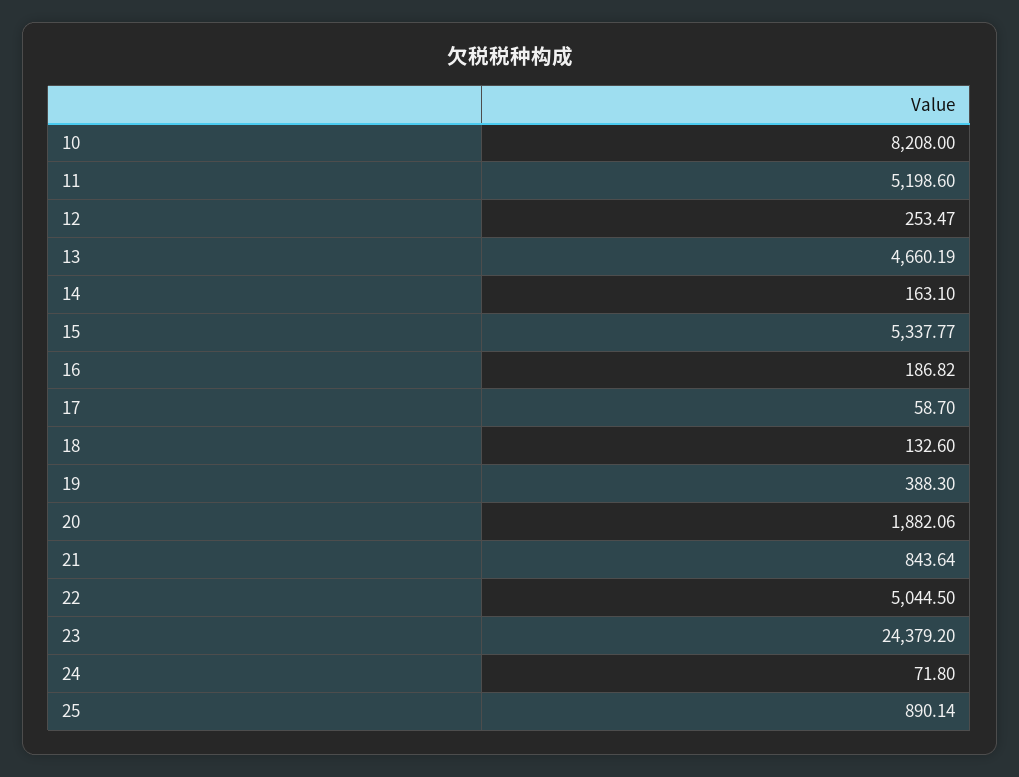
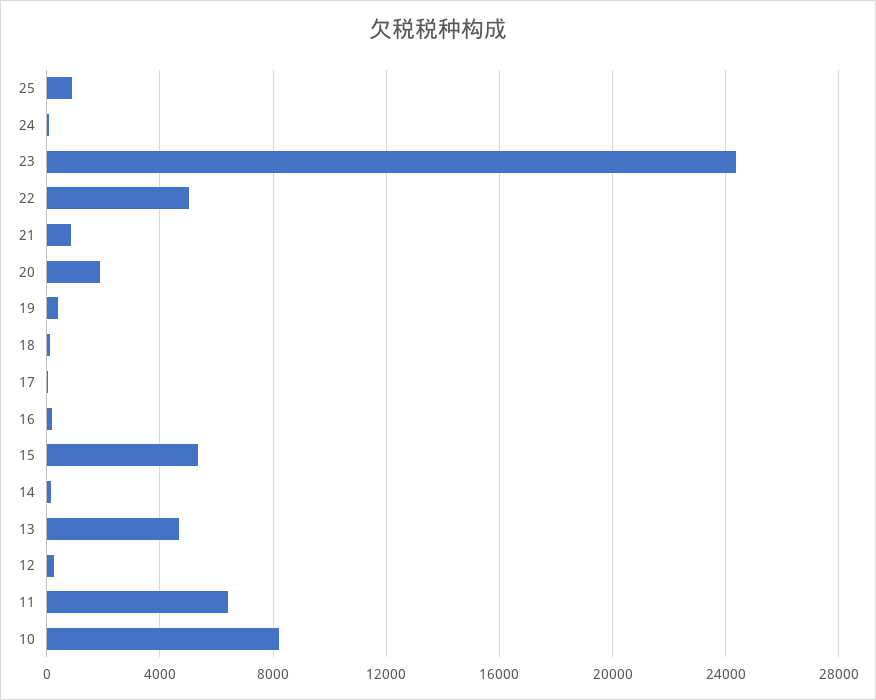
11: 5198.6 -> 6500

